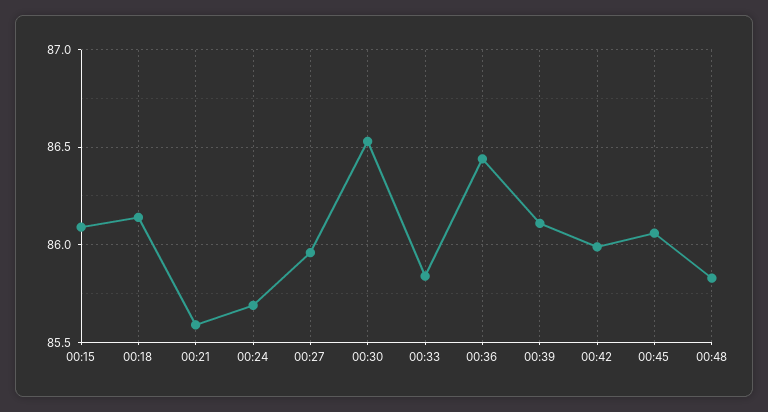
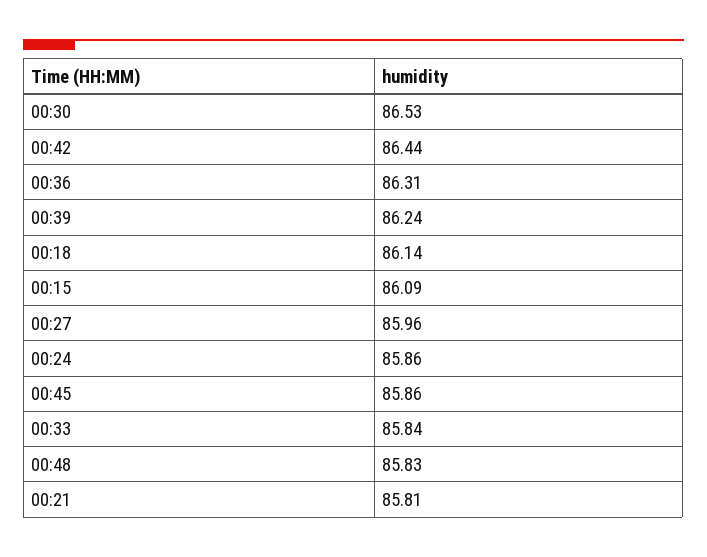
00:21: 85.6 -> 85.81
00:24: 85.7 -> 85.86
00:36: 86.45 -> 86.31
00:39: 86.1 -> 86.24
00:42: 86 -> 86.44
00:45: 86.05 -> 85.86

